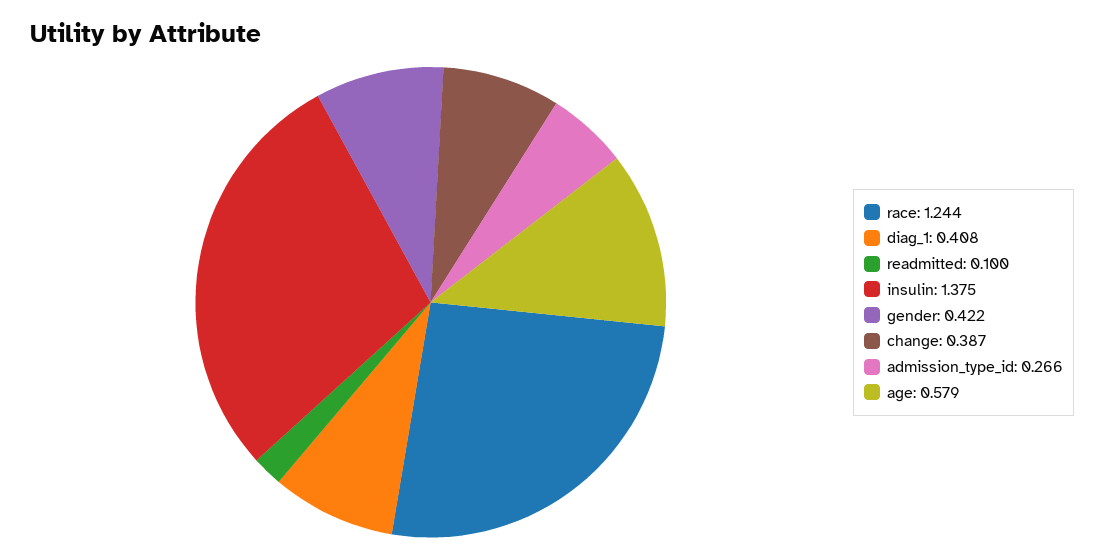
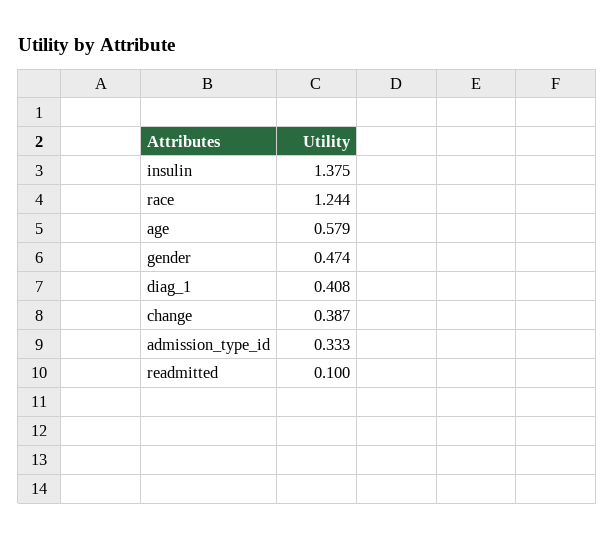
gender: 0.422 -> 0.474
admission_type_id: 0.266 -> 0.333

